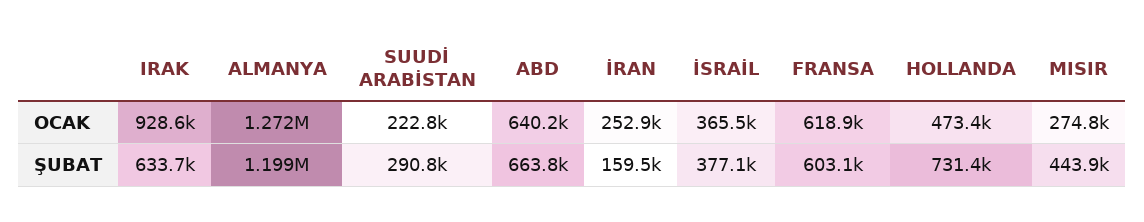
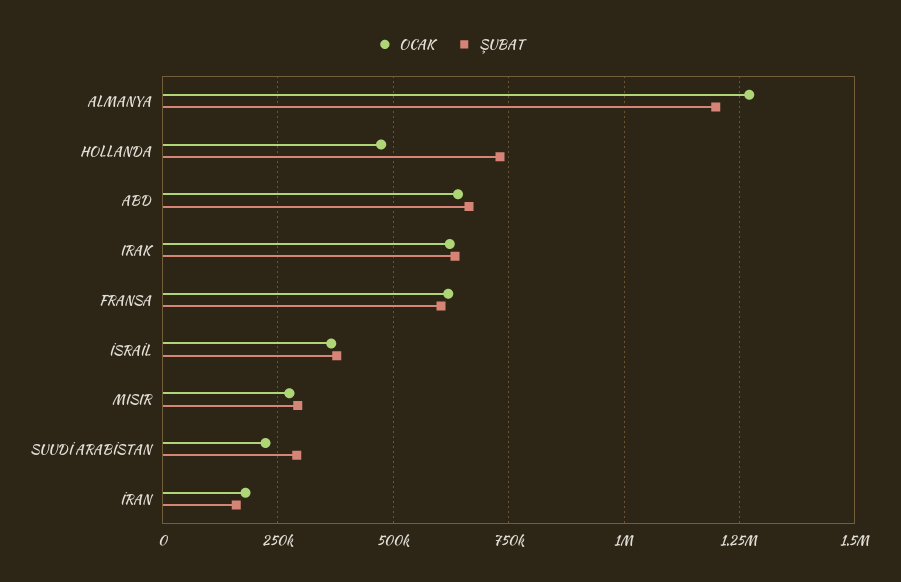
OCAK, IRAK: 928600 -> 625000
OCAK, İRAN: 252900 -> 175000
ŞUBAT, MISIR: 443900 -> 300000

